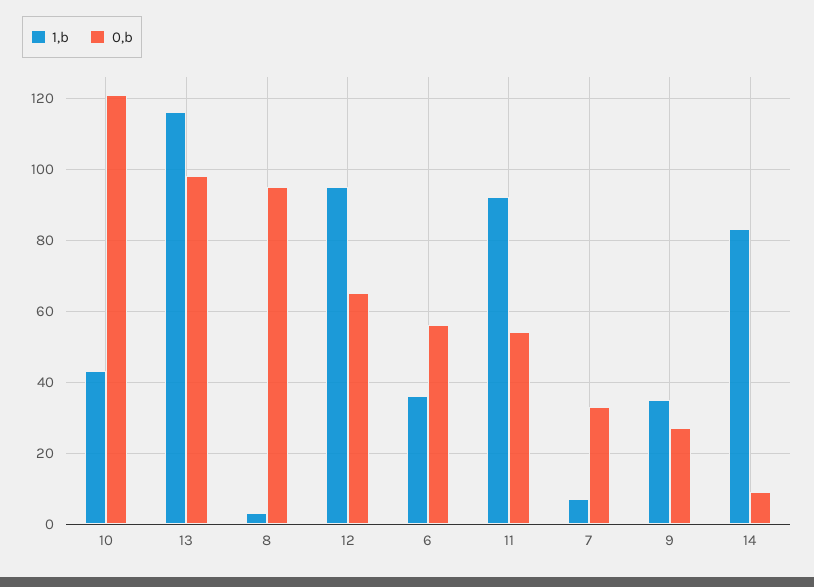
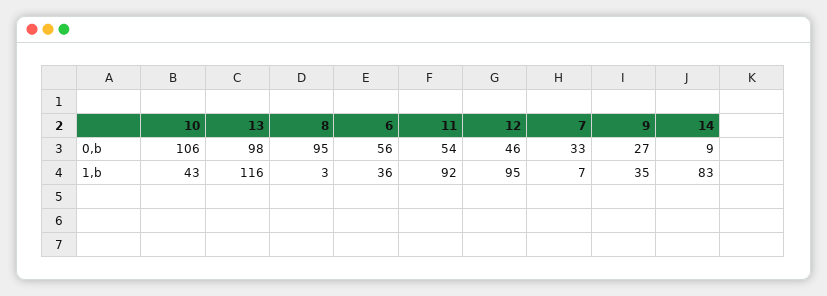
0,b, 10: 120 -> 106
0,b, 12: 65 -> 46

